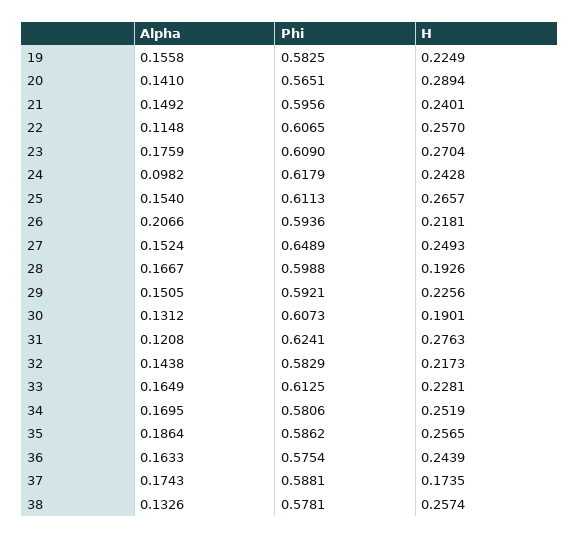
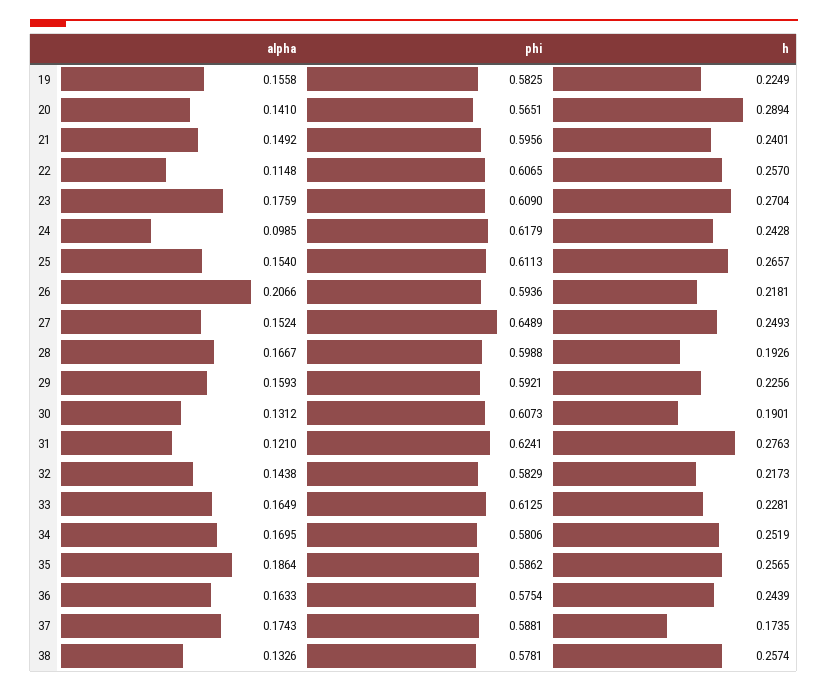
Alpha, 24: 0.0982 -> 0.0985
Alpha, 29: 0.1505 -> 0.1593
Alpha, 31: 0.1208 -> 0.121

